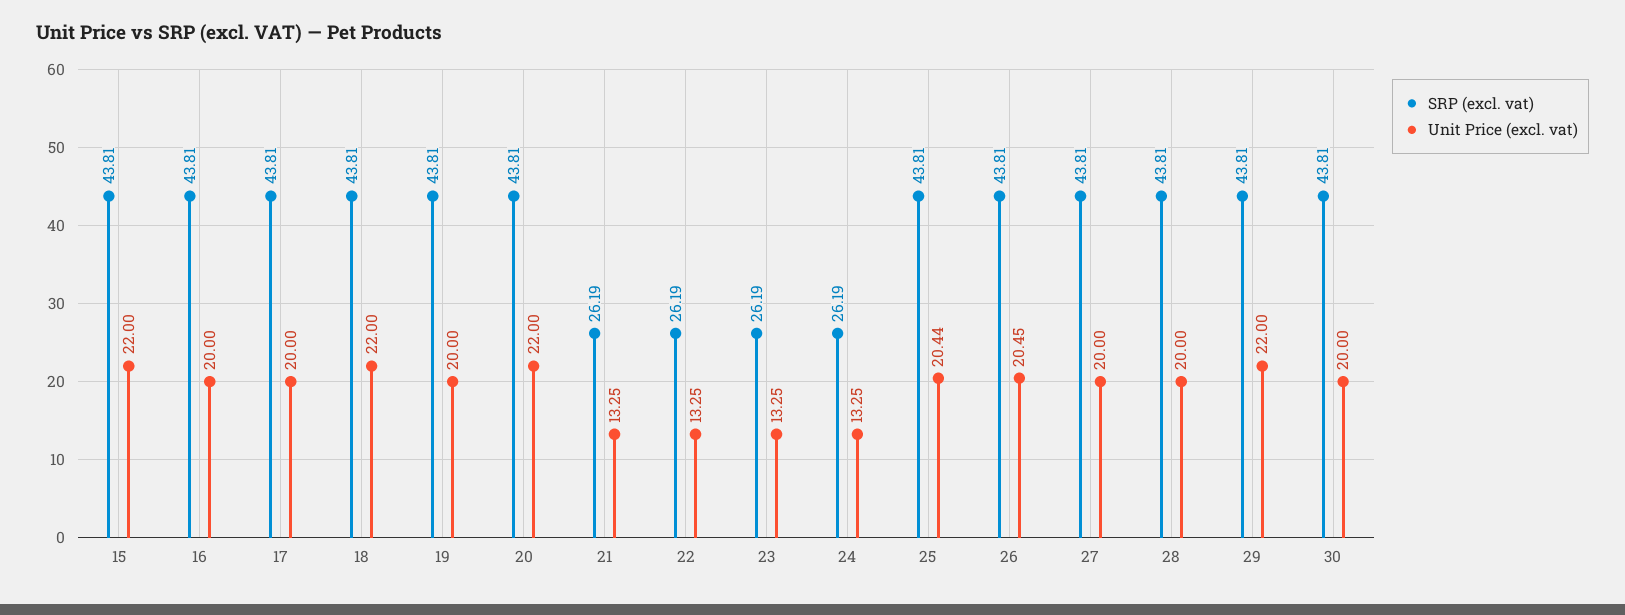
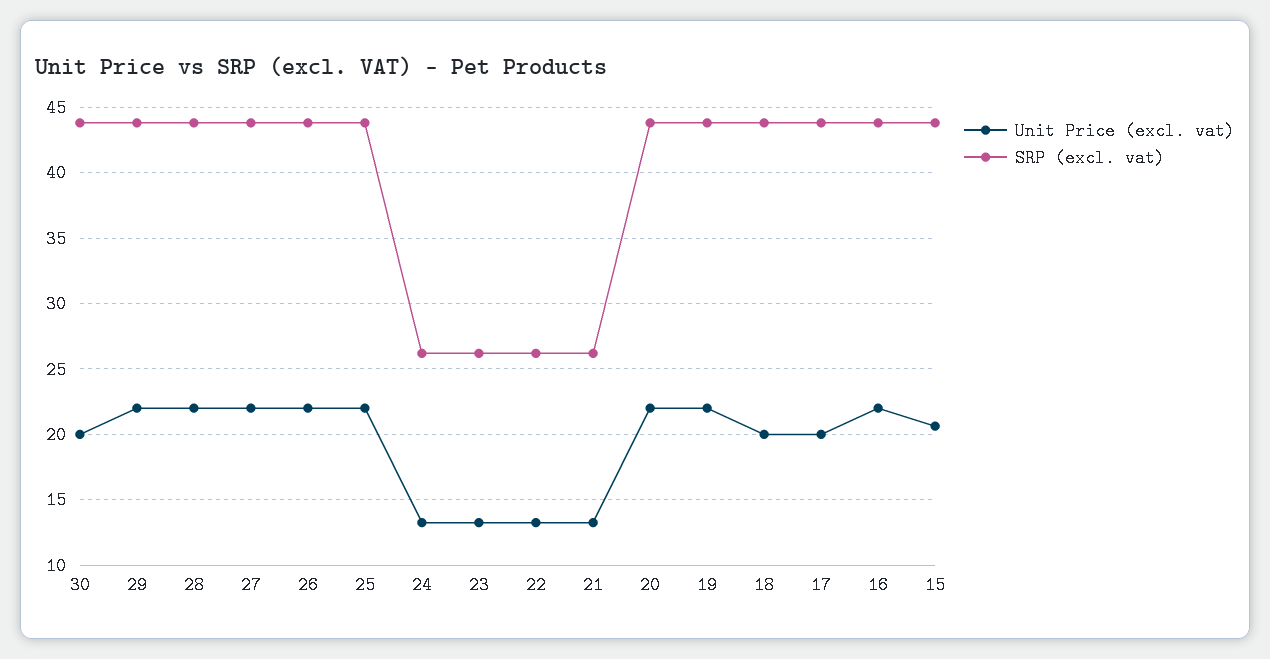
Unit Price (excl. vat), 15: 22 -> 20.5
Unit Price (excl. vat), 16: 20 -> 22
Unit Price (excl. vat), 18: 22 -> 20
Unit Price (excl. vat), 19: 20 -> 22
Unit Price (excl. vat), 25: 20.44 -> 22
Unit Price (excl. vat), 26: 20.45 -> 22
Unit Price (excl. vat), 27: 20 -> 22
Unit Price (excl. vat), 28: 20 -> 22

